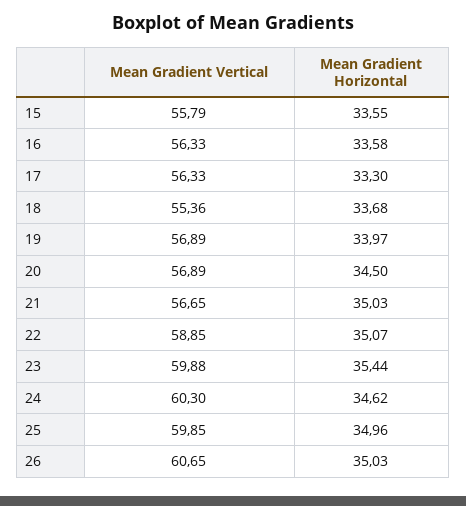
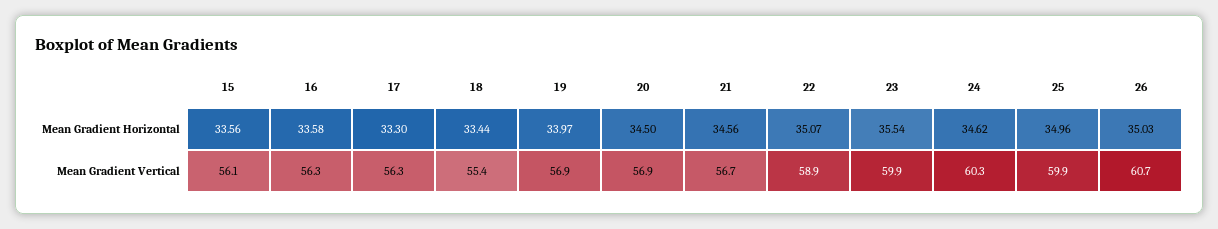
Mean Gradient Vertical, 15: 55.79 -> 56.1
Mean Gradient Horizontal, 15: 33.55 -> 33.56
Mean Gradient Horizontal, 18: 33.68 -> 33.44
Mean Gradient Horizontal, 21: 35.03 -> 34.56
Mean Gradient Horizontal, 23: 35.44 -> 35.54

